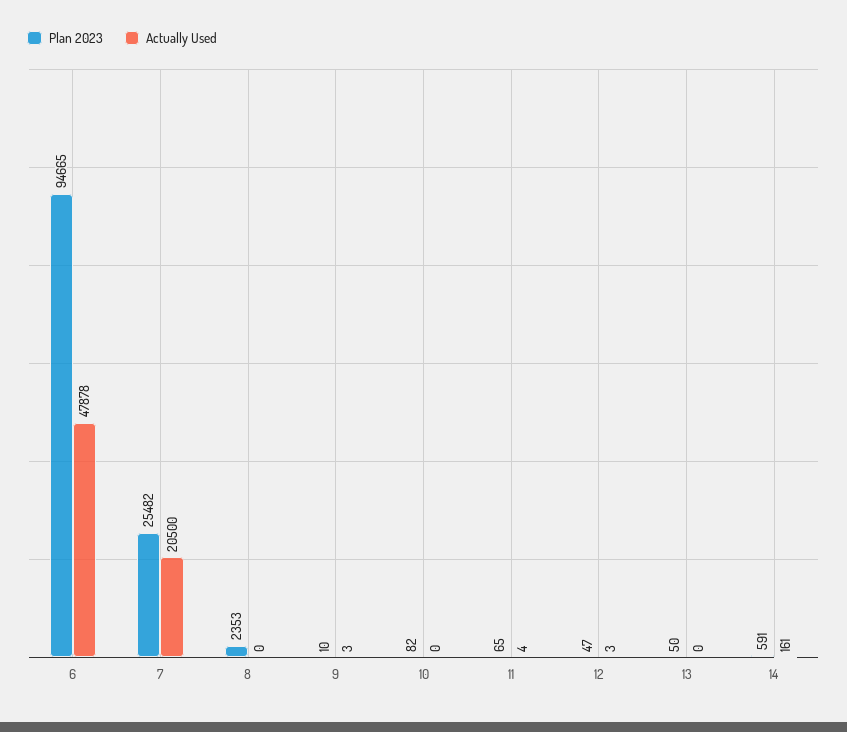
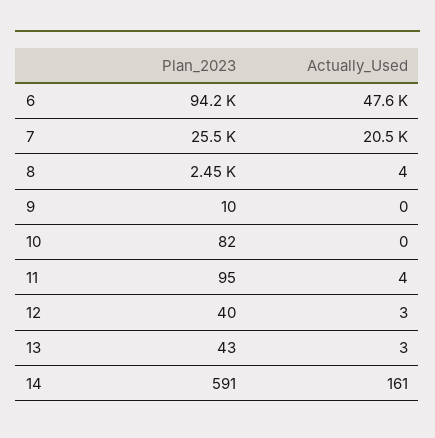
Plan 2023, 6: 94665 -> 94200
Actually Used, 6: 47878 -> 47600
Plan 2023, 8: 2353 -> 2450
Actually Used, 8: 0 -> 4
Actually Used, 9: 3 -> 0
Plan 2023, 11: 65 -> 95
Plan 2023, 12: 47 -> 40
Plan 2023, 13: 50 -> 43
Actually Used, 13: 0 -> 3

